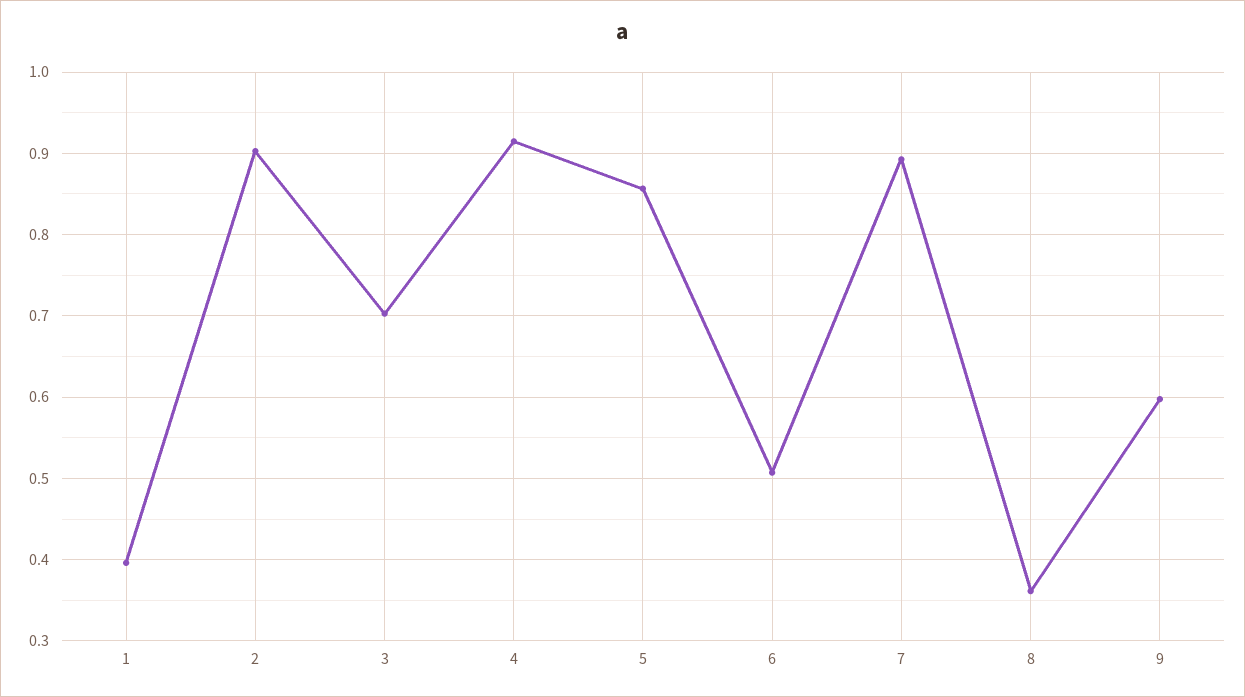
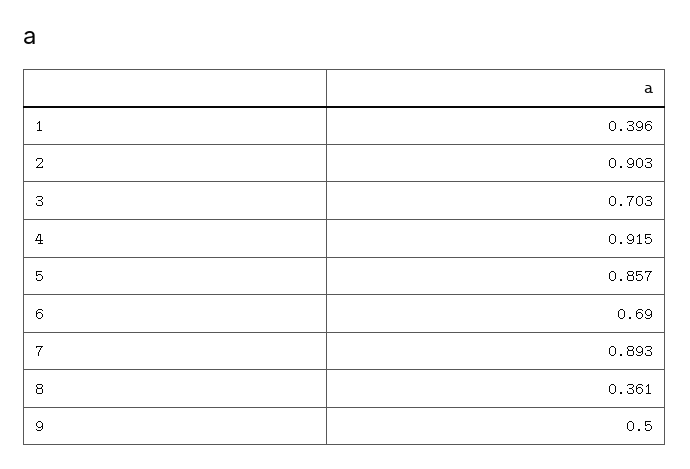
6: 0.51 -> 0.69
9: 0.6 -> 0.5

